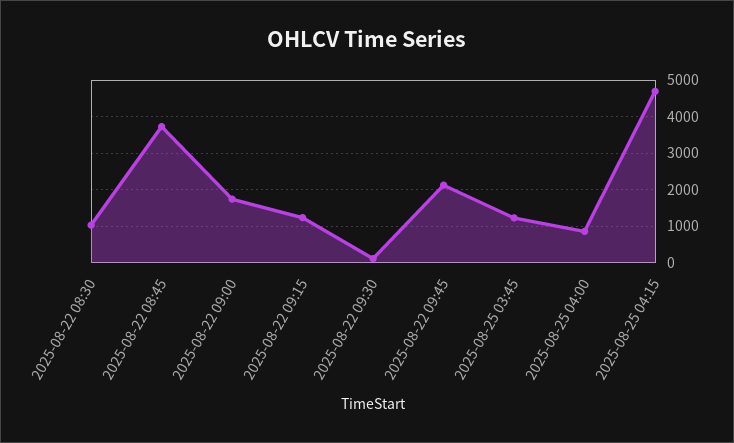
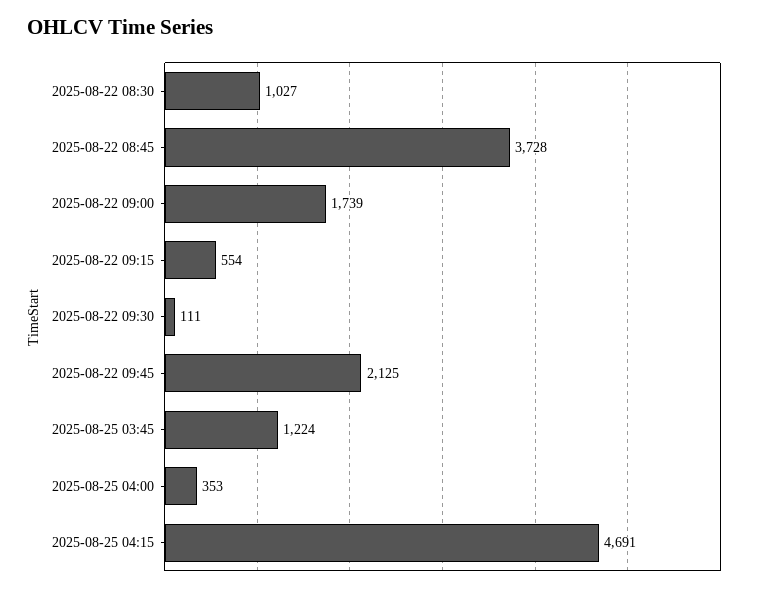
2025-08-22 09:15: 1200 -> 554
2025-08-25 04:00: 800 -> 353

